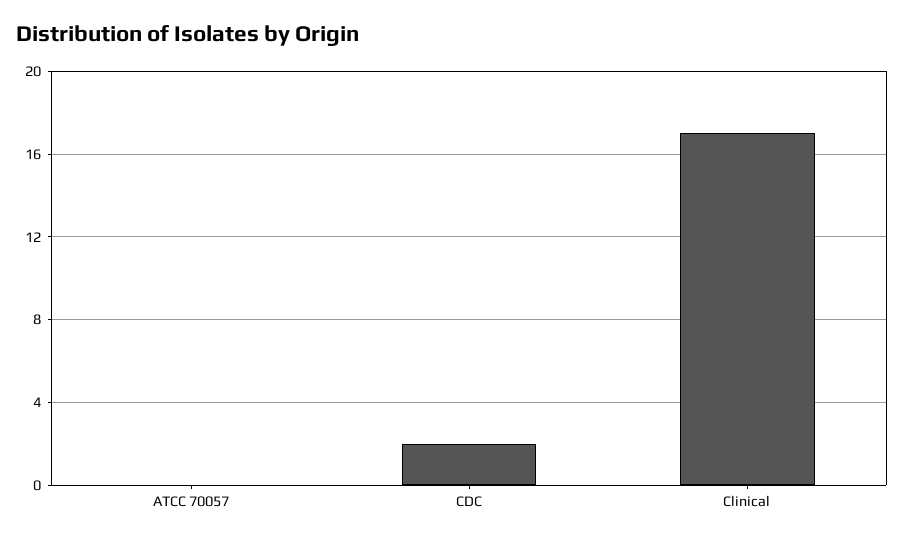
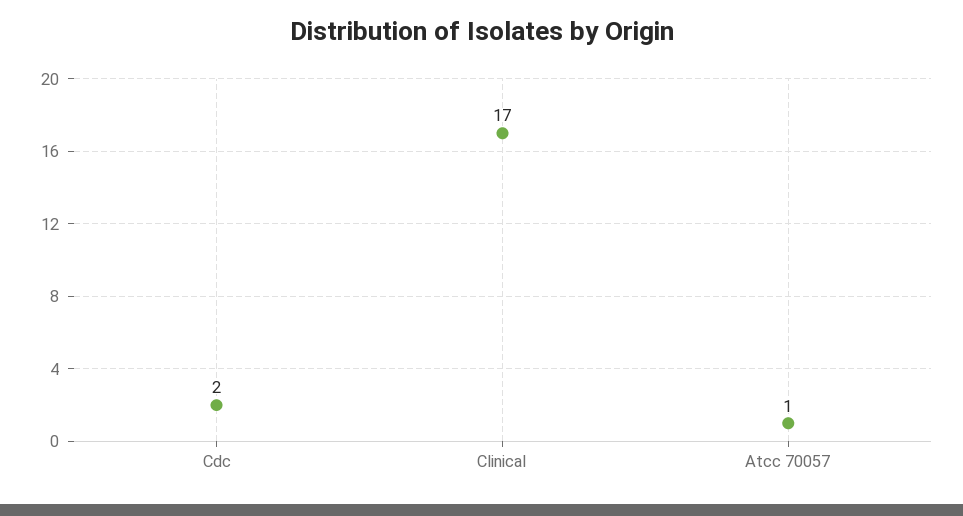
ATCC 70057: 0 -> 1

